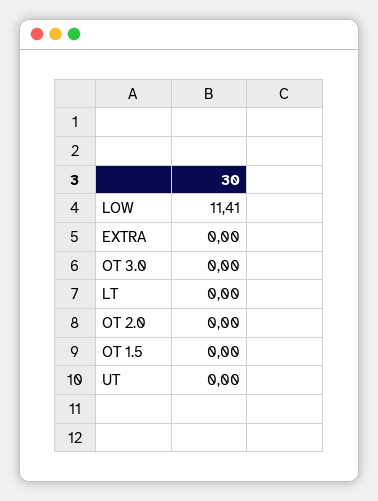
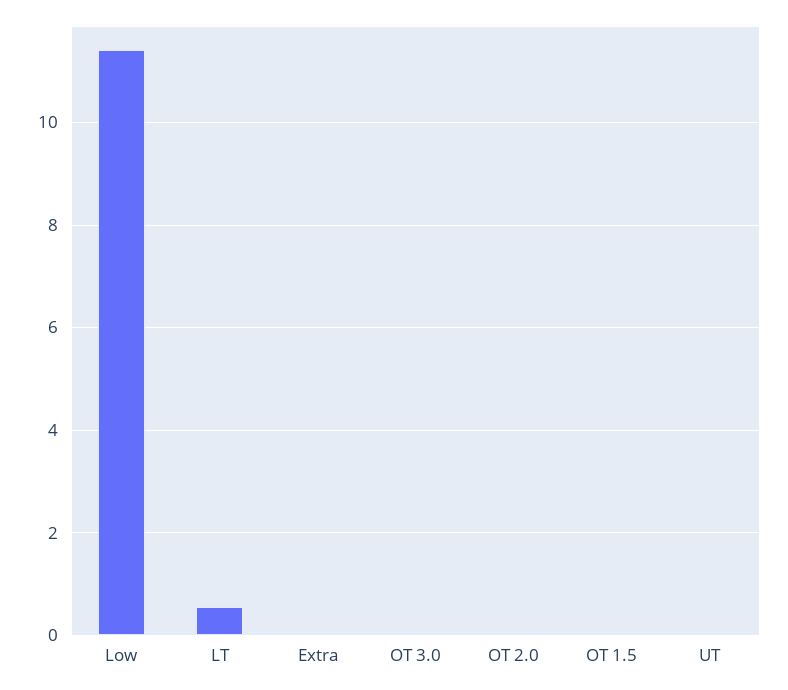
LT: 0 -> 0.6

